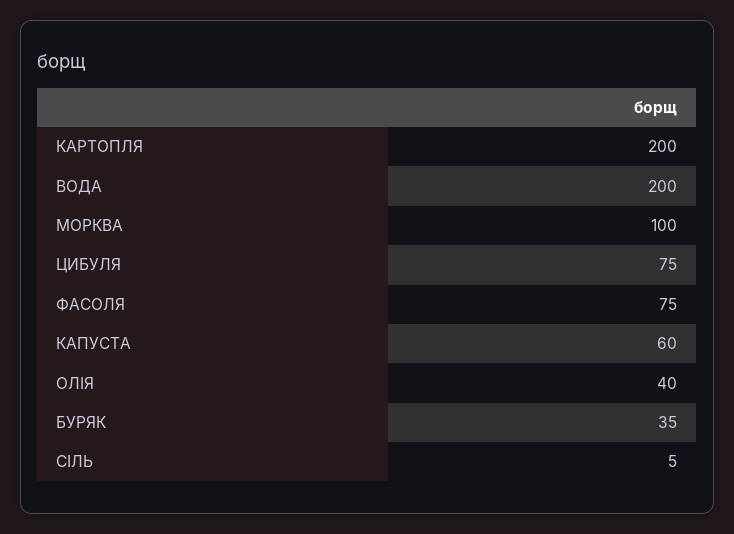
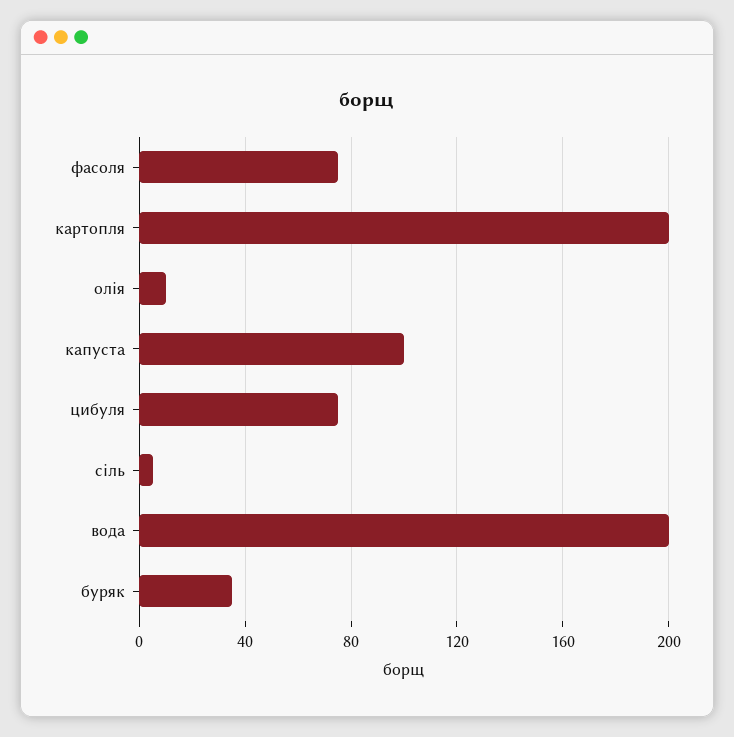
МОРКВА: 100 -> none
КАПУСТА: 60 -> 100
ОЛІЯ: 40 -> 10

